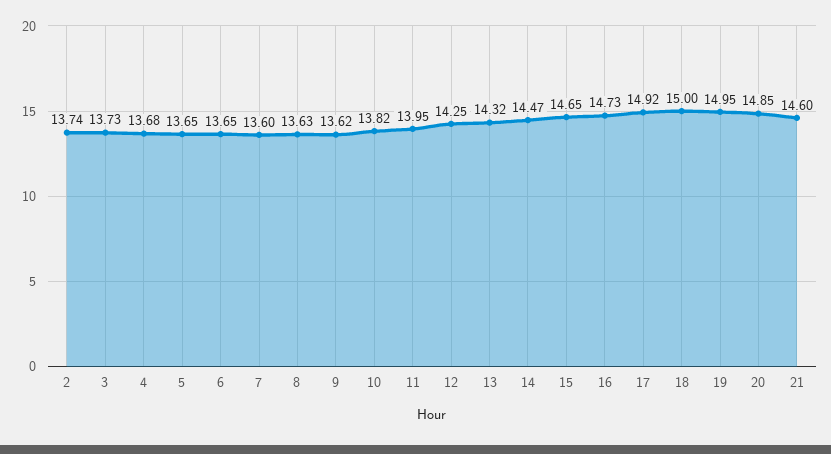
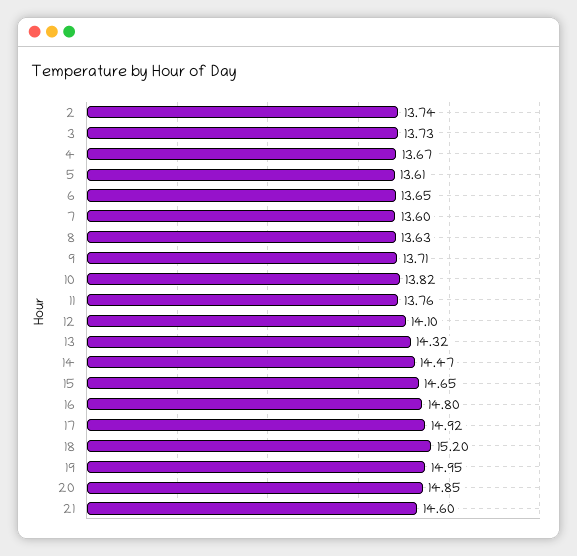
4: 13.68 -> 13.67
5: 13.65 -> 13.61
9: 13.62 -> 13.71
11: 13.95 -> 13.76
12: 14.25 -> 14.1
16: 14.73 -> 14.8
18: 15 -> 15.2

